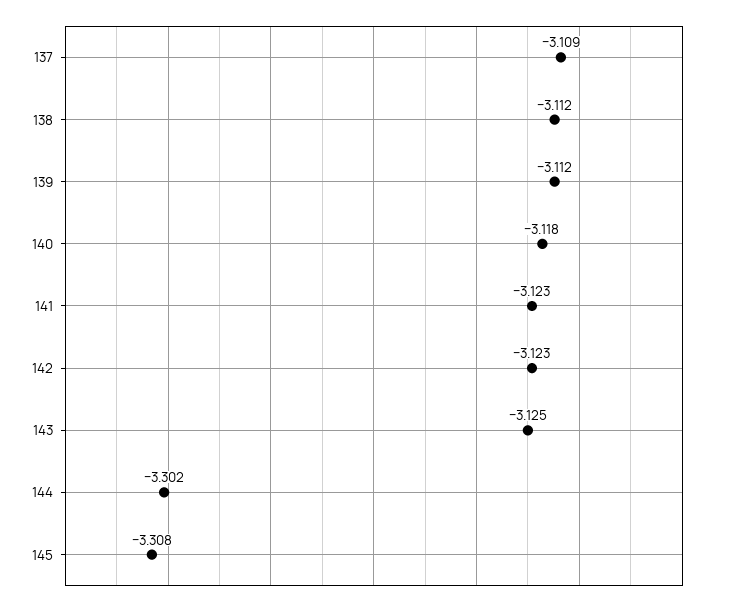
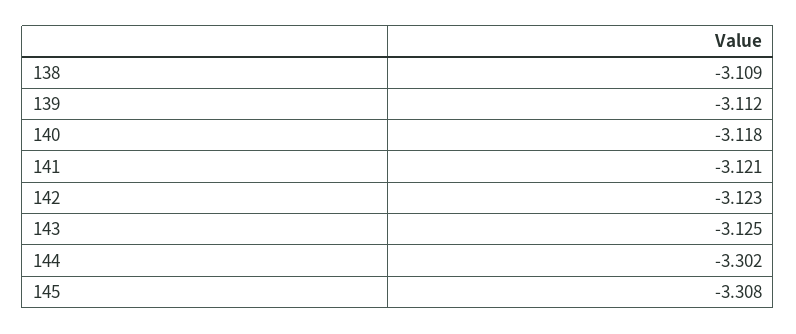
137: -3.109 -> none
138: -3.112 -> -3.109
141: -3.123 -> -3.121

